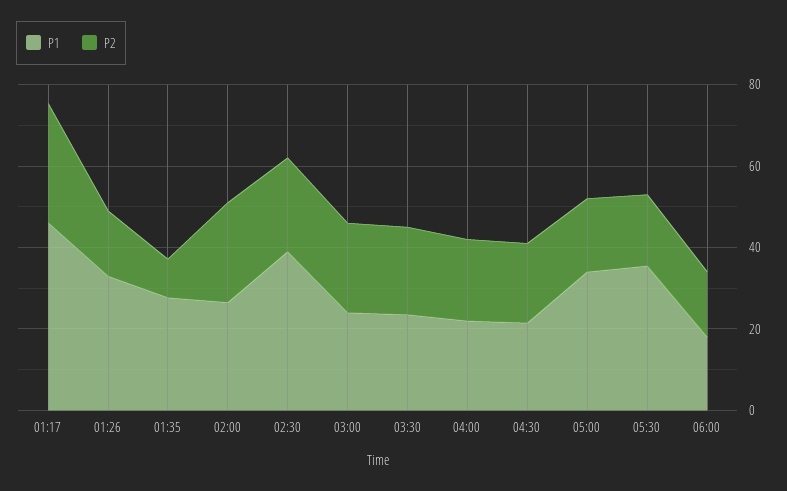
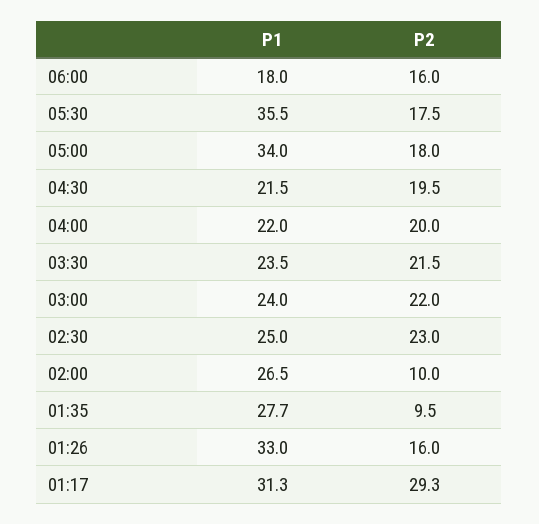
P1, 01:17: 45 -> 31.3
P2, 02:00: 25 -> 10
P1, 02:30: 40 -> 25

